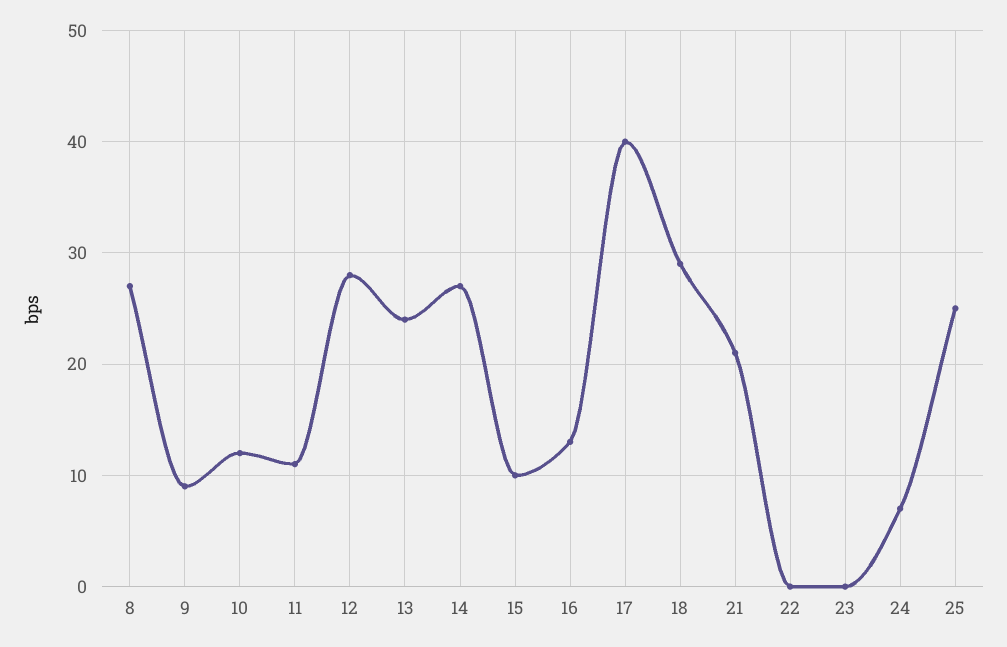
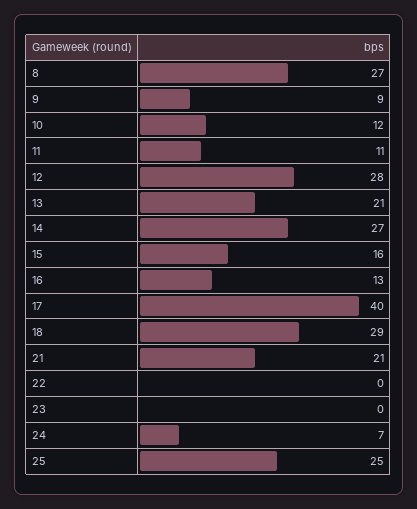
13: 24 -> 21
15: 10 -> 16

